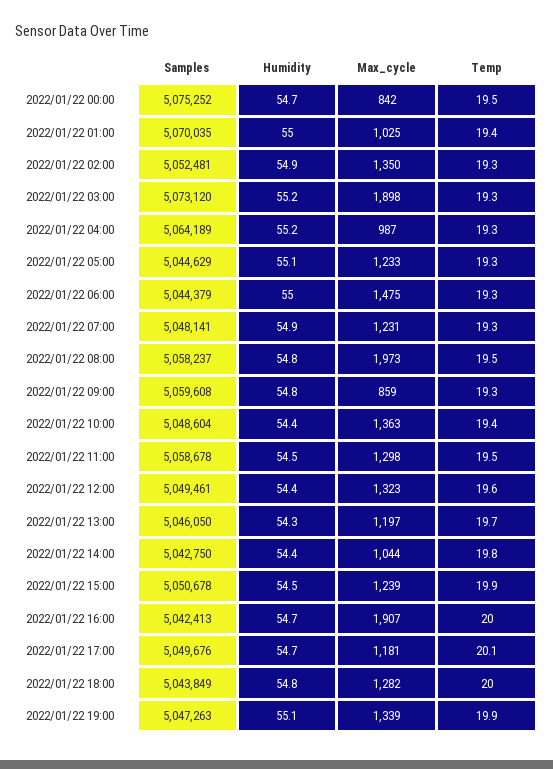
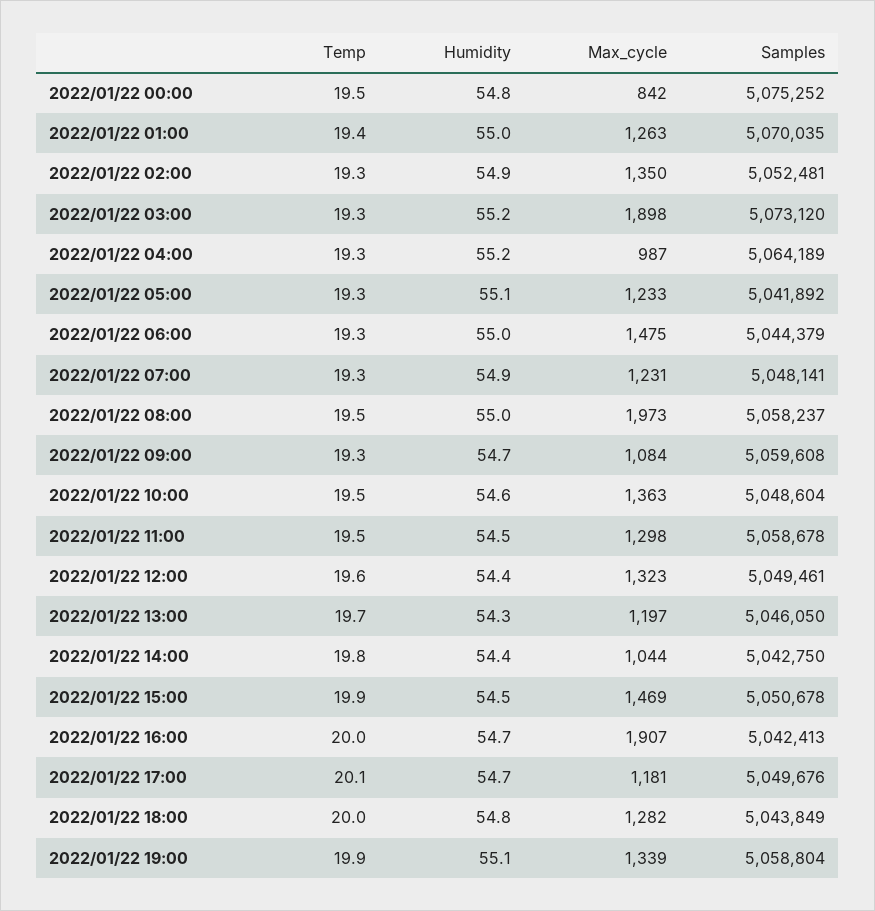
Humidity, 2022/01/22 00:00: 54.7 -> 54.8
Max_cycle, 2022/01/22 01:00: 1025 -> 1263
Samples, 2022/01/22 05:00: 5044629 -> 5041892
Humidity, 2022/01/22 08:00: 54.8 -> 55
Humidity, 2022/01/22 09:00: 54.8 -> 54.7
Max_cycle, 2022/01/22 09:00: 859 -> 1084
Humidity, 2022/01/22 10:00: 54.4 -> 54.6
Temp, 2022/01/22 10:00: 19.4 -> 19.5
Max_cycle, 2022/01/22 15:00: 1239 -> 1469
Samples, 2022/01/22 19:00: 5047263 -> 5058804

